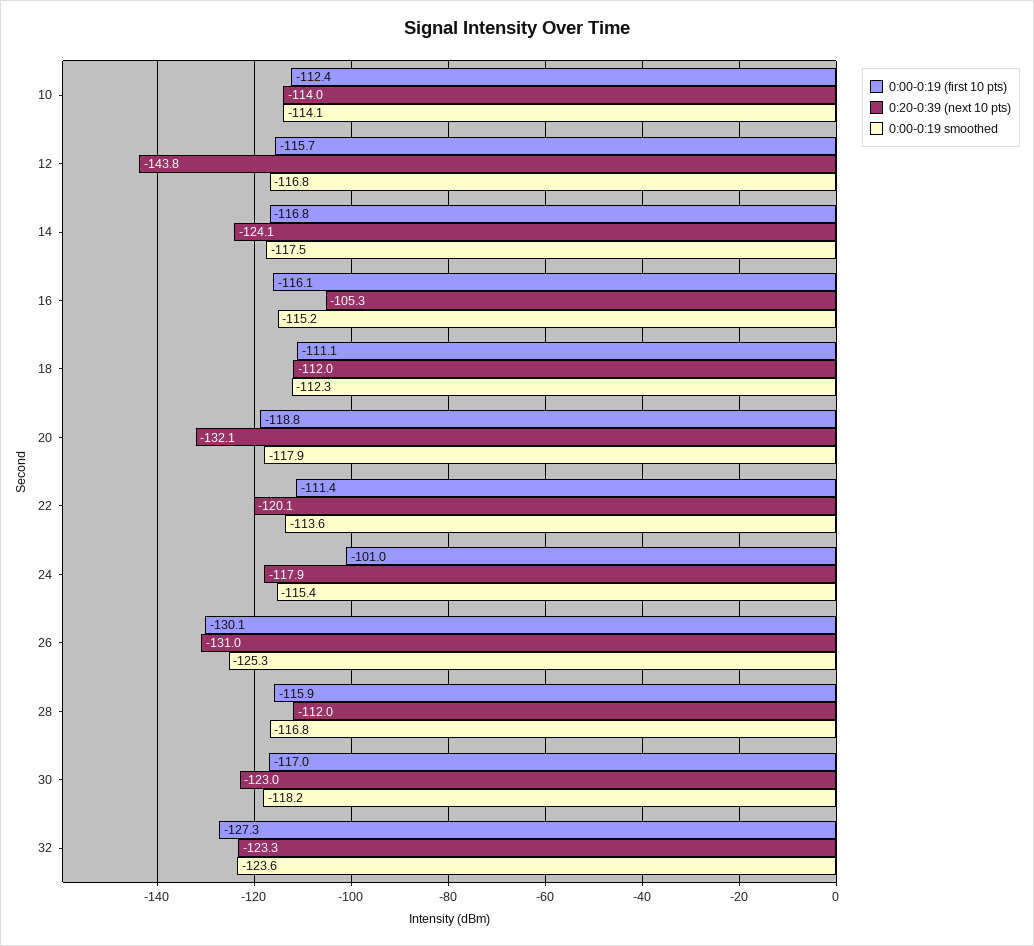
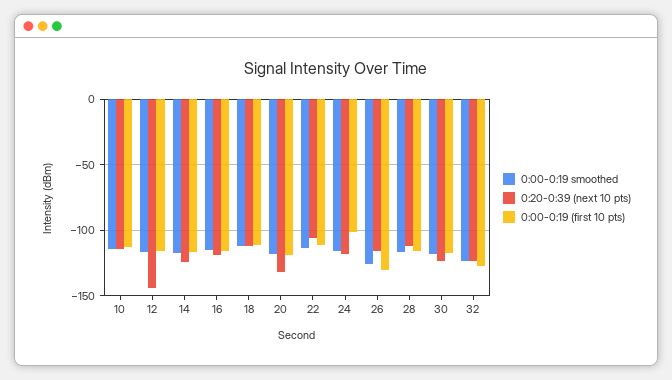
0:20-0:39 (next 10 pts), 16: -105.3 -> -120
0:20-0:39 (next 10 pts), 22: -120.1 -> -105
0:20-0:39 (next 10 pts), 26: -131 -> -115

